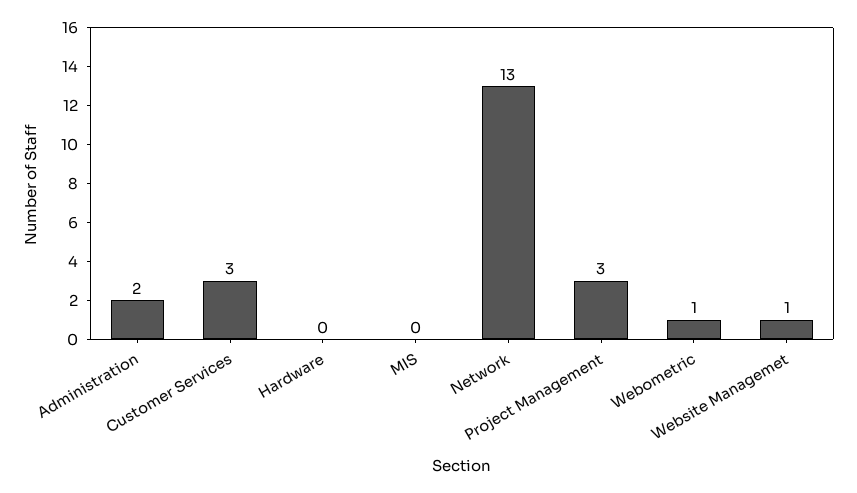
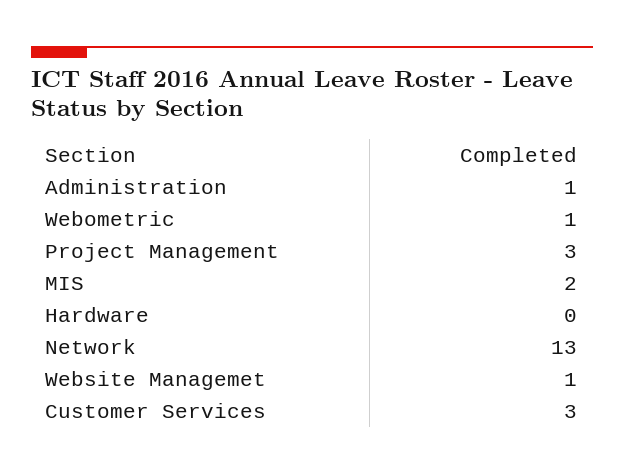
Administration: 2 -> 1
MIS: 0 -> 2

